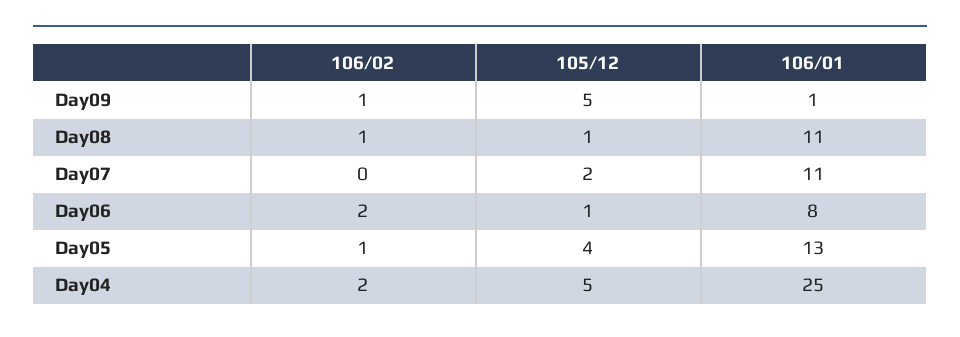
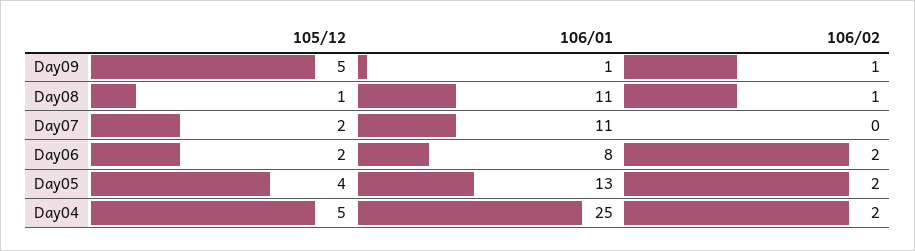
105/12, Day06: 1 -> 2
106/02, Day05: 1 -> 2

